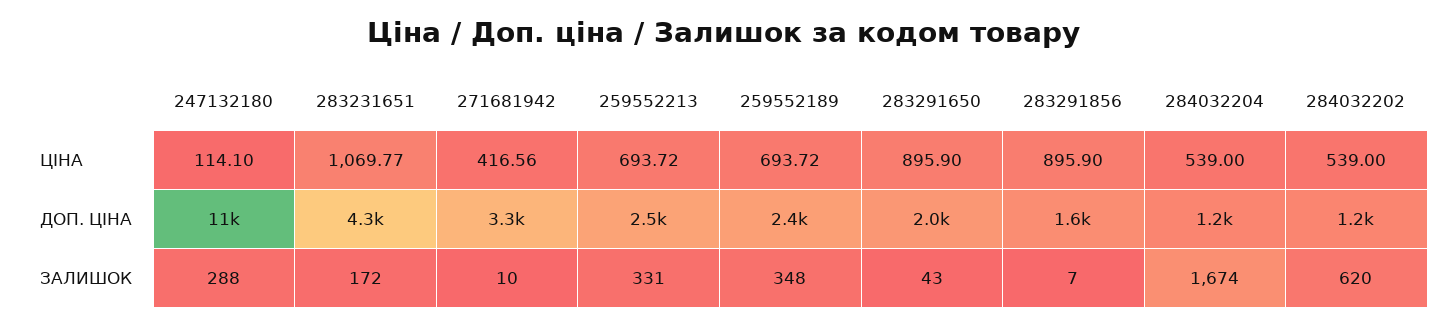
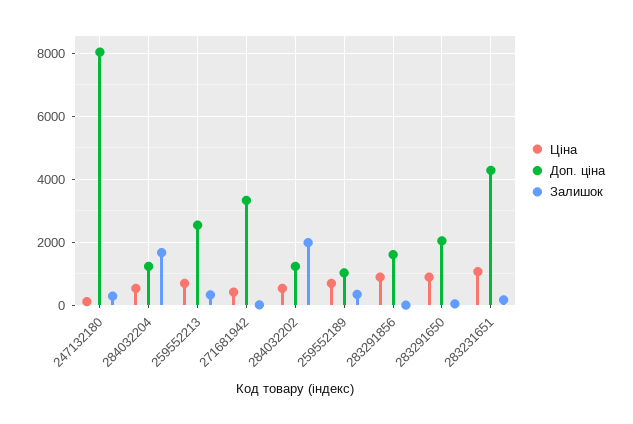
ДОП. ЦІНА, 247132180: 11000 -> 8000
ДОП. ЦІНА, 259552189: 2400 -> 1000
ЗАЛИШОК, 284032202: 620 -> 2000

